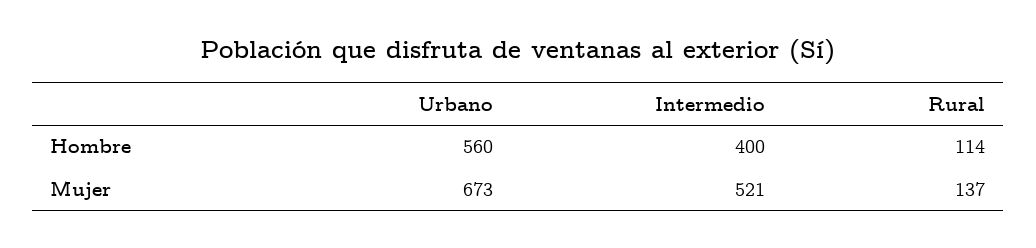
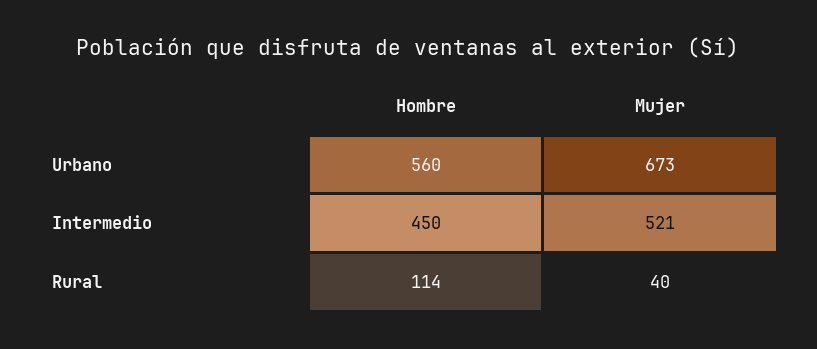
Intermedio, Hombre: 400 -> 450
Rural, Mujer: 137 -> 40

